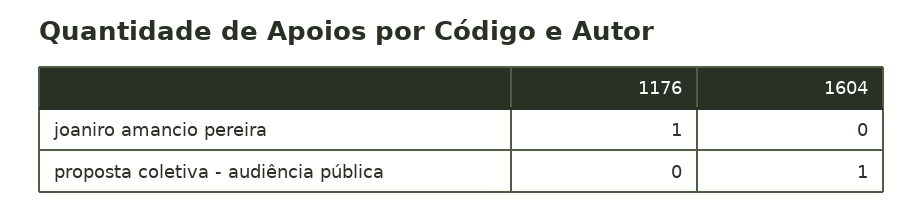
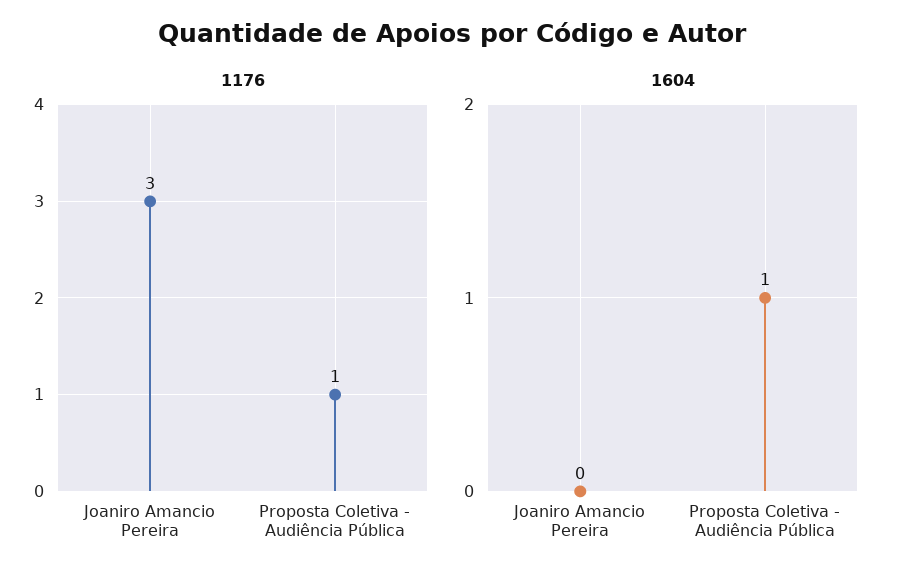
1176, joaniro amancio pereira: 1 -> 3
1176, proposta coletiva - audiência pública: 0 -> 1

